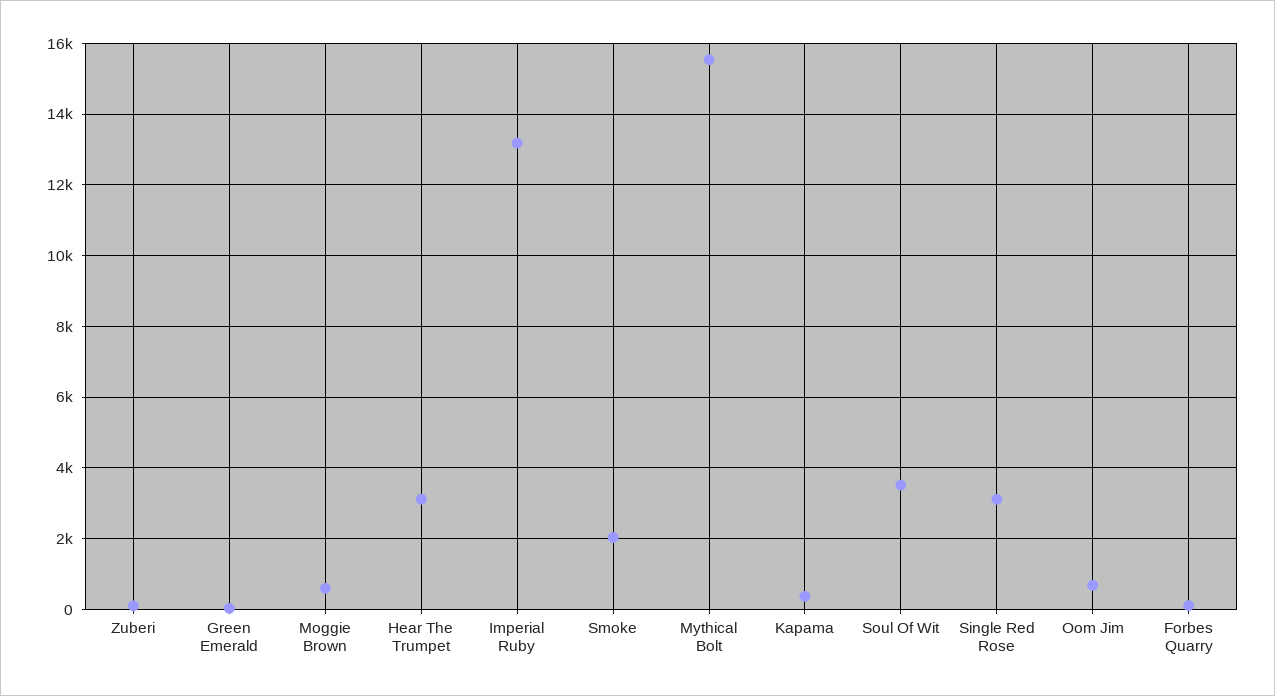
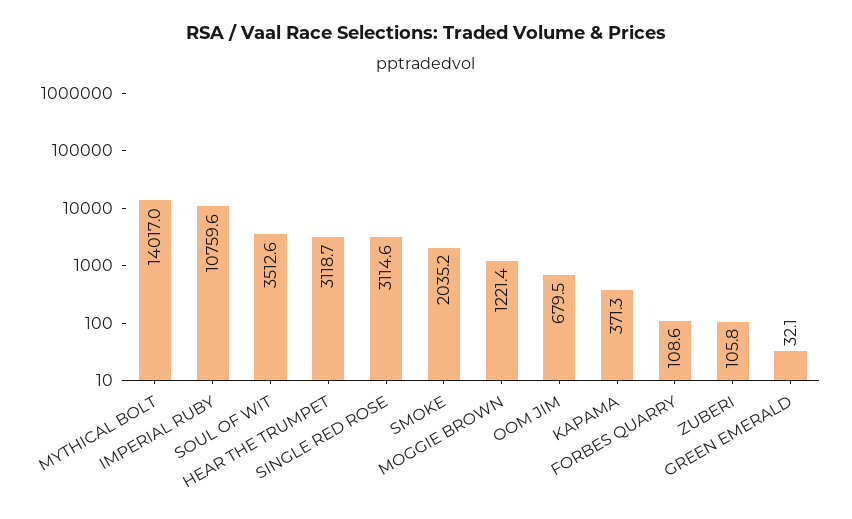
Moggie Brown: 600 -> 1221.4
Imperial Ruby: 13200 -> 10759.6
Mythical Bolt: 15600 -> 14017

